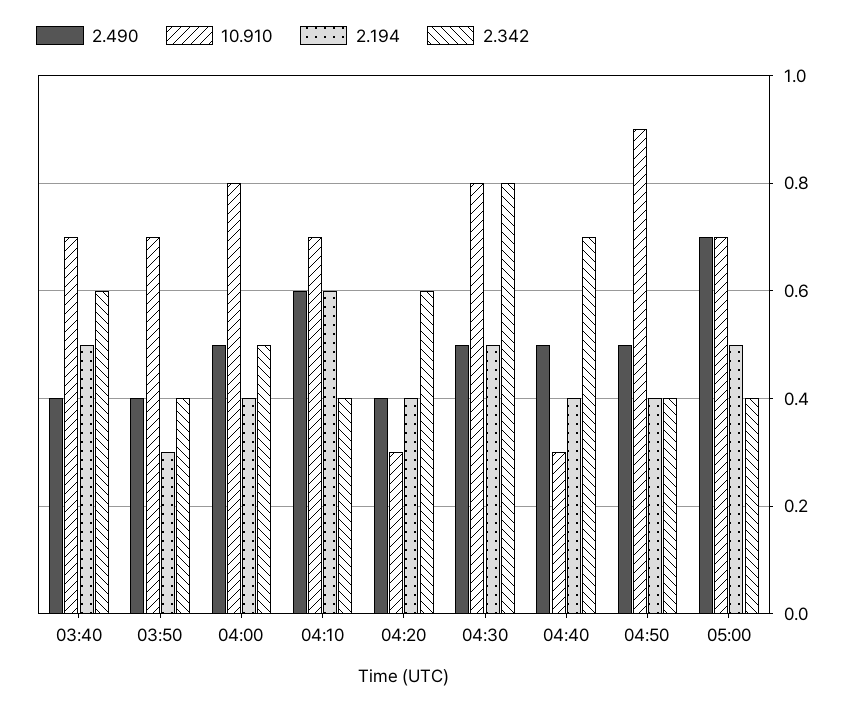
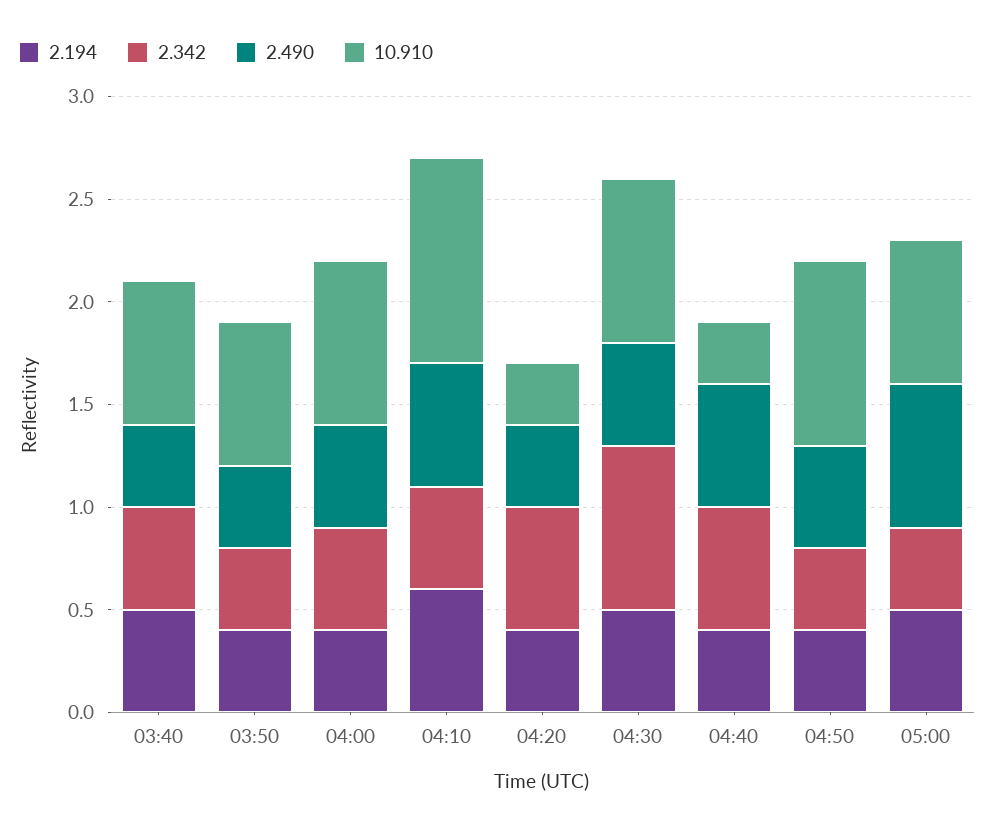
2.342, 03:40: 0.6 -> 0.5
2.194, 03:50: 0.3 -> 0.4
10.910, 04:10: 0.7 -> 1
2.342, 04:10: 0.4 -> 0.5
2.490, 04:40: 0.5 -> 0.6
2.342, 04:40: 0.7 -> 0.6

